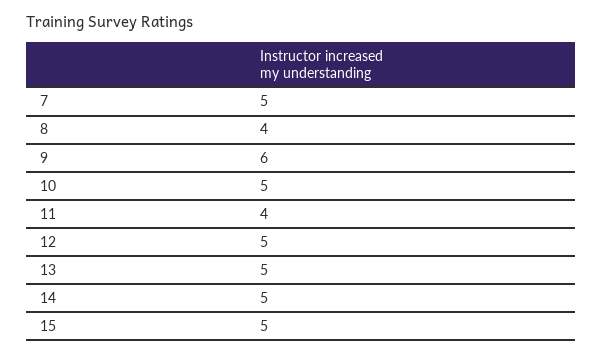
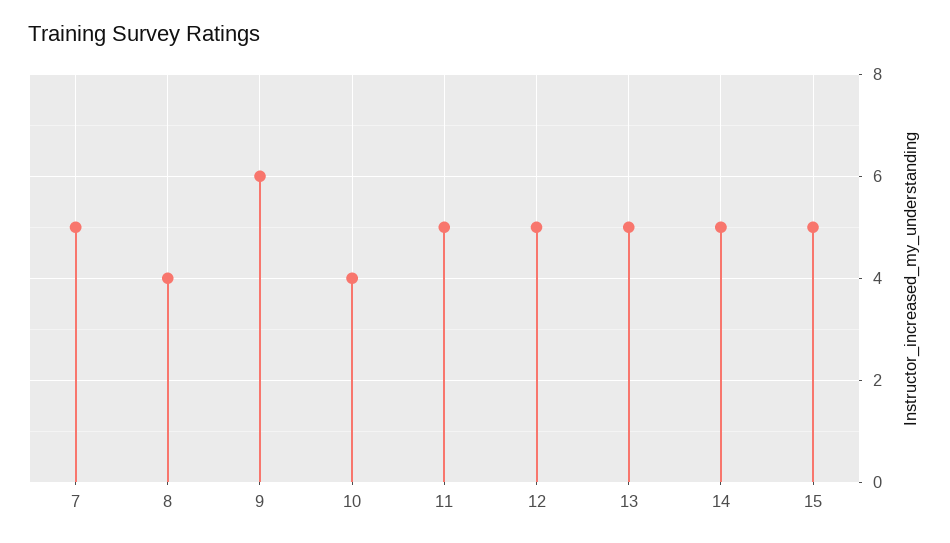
10: 5 -> 4
11: 4 -> 5

